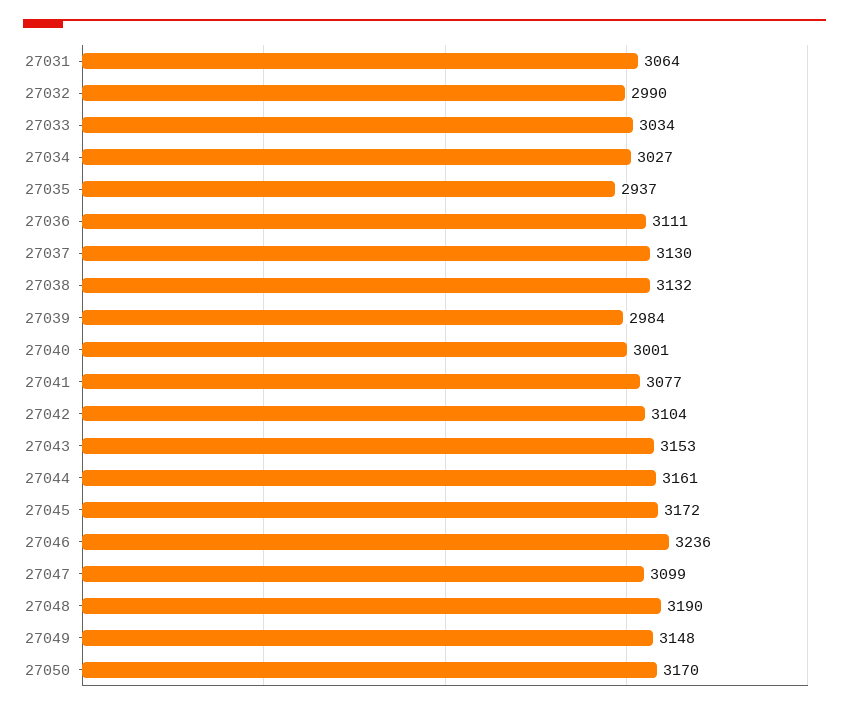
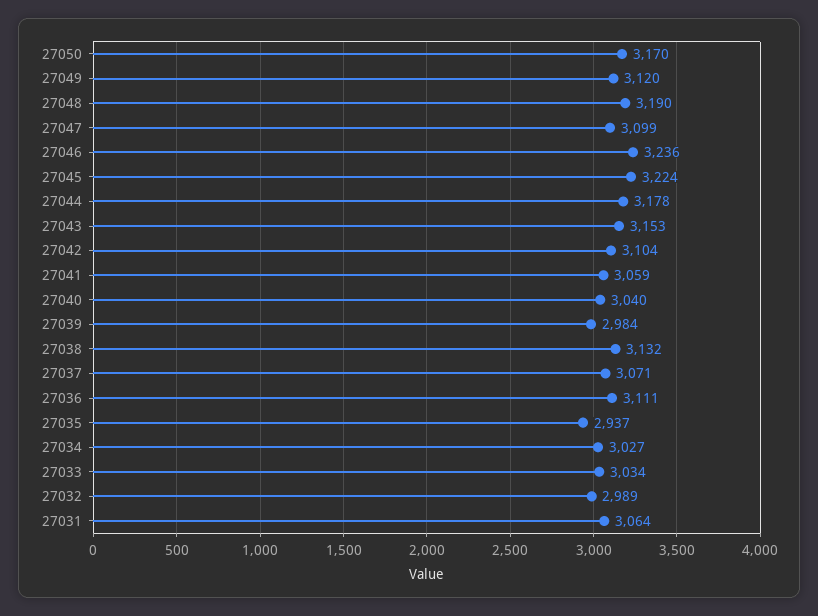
27032: 2990 -> 2989
27037: 3130 -> 3071
27040: 3001 -> 3040
27041: 3077 -> 3059
27044: 3161 -> 3178
27045: 3172 -> 3224
27049: 3148 -> 3120

